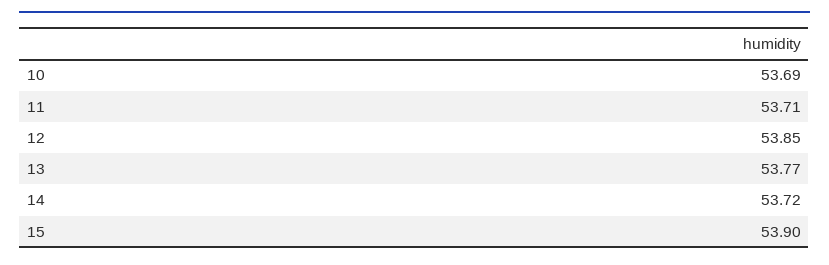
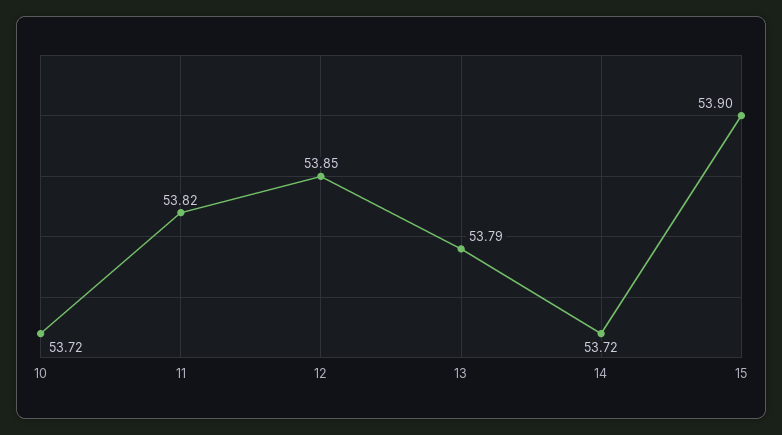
10: 53.69 -> 53.72
11: 53.71 -> 53.82
13: 53.77 -> 53.79

